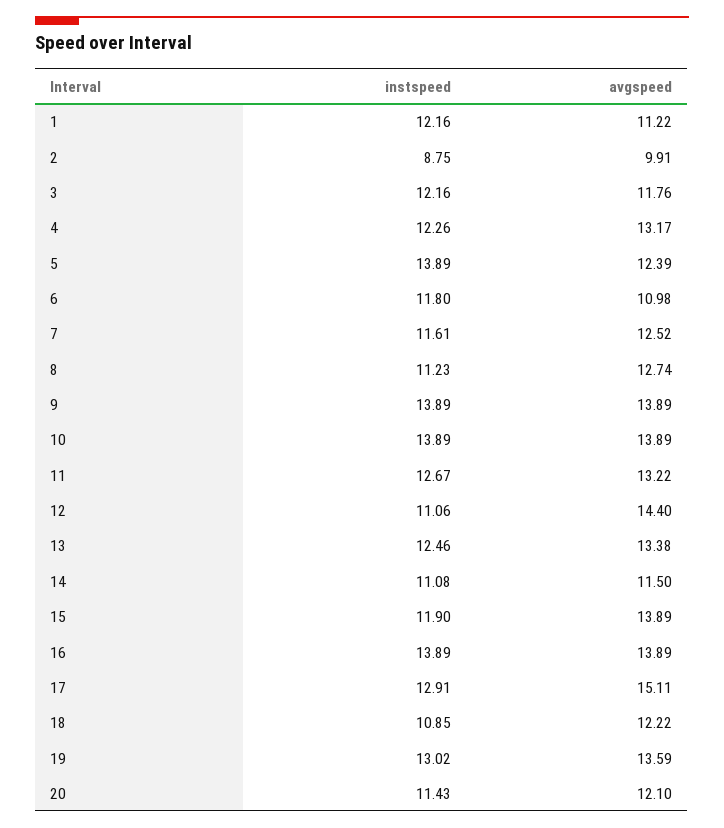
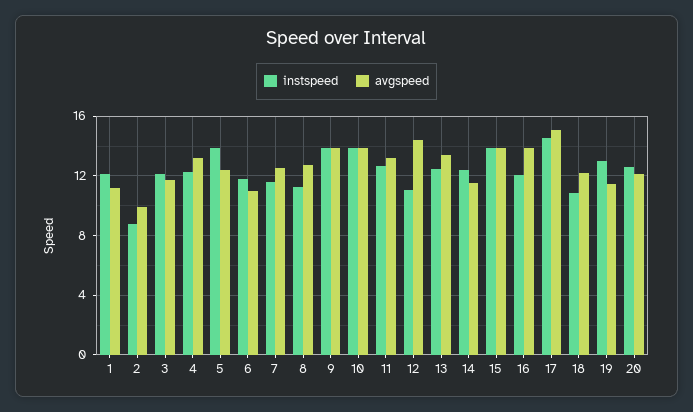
instspeed, 14: 11.08 -> 12.5
instspeed, 15: 11.9 -> 14
instspeed, 16: 13.89 -> 12
instspeed, 17: 12.91 -> 14.5
avgspeed, 19: 13.59 -> 11.5
instspeed, 20: 11.43 -> 12.5

